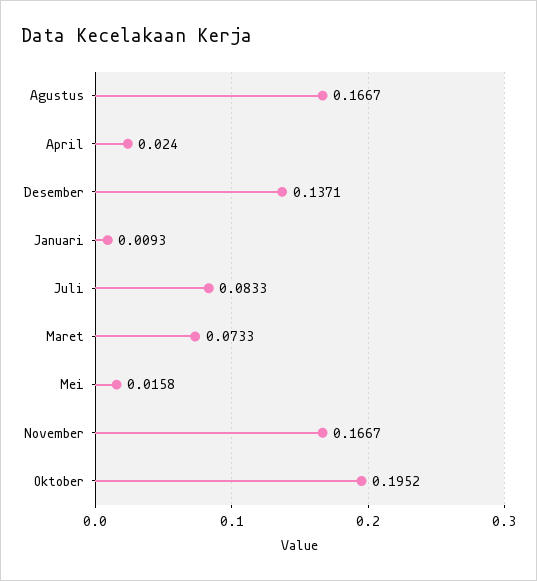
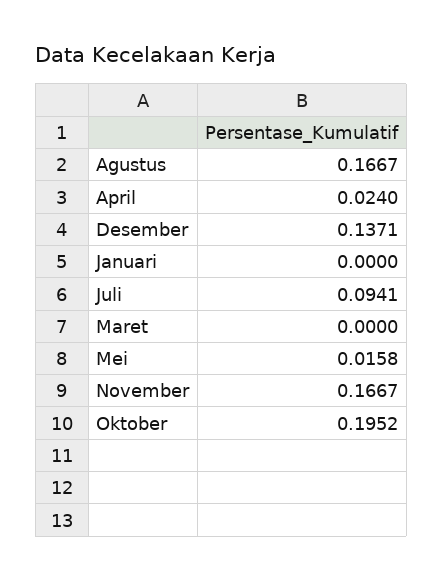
Januari: 0.0093 -> 0
Juli: 0.0833 -> 0.0941
Maret: 0.0733 -> 0

